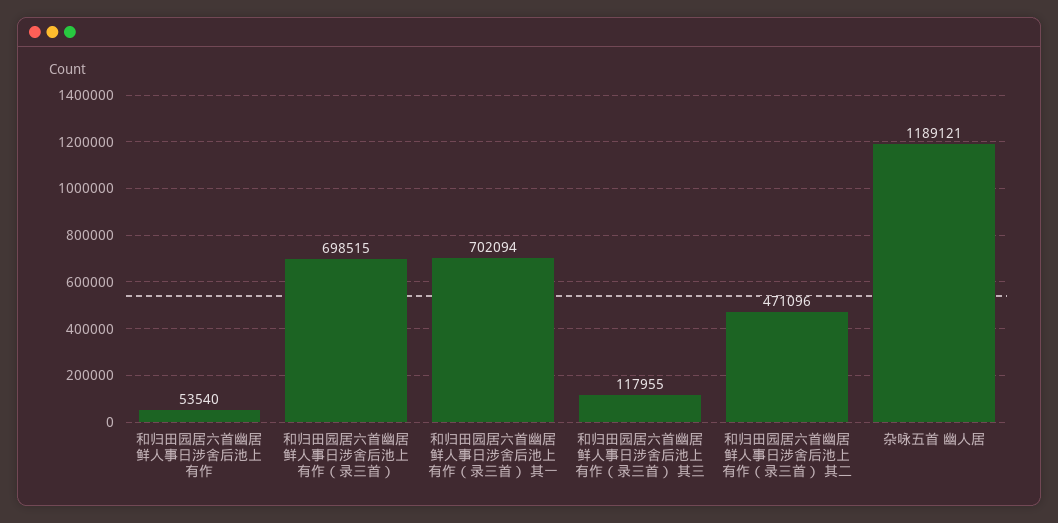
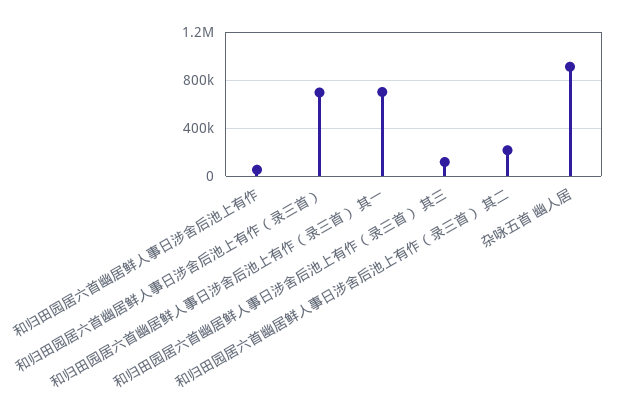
和归田园居六首幽居鲜人事日涉舍后池上有作（录三首） 其二: 471096 -> 200000
杂咏五首 幽人居: 1189121 -> 900000

